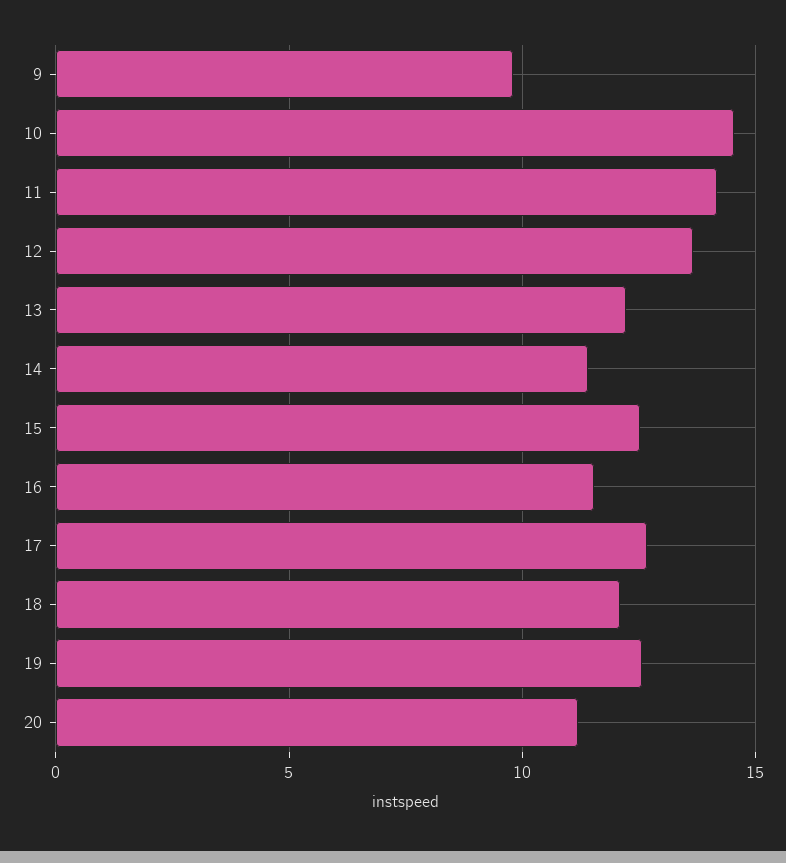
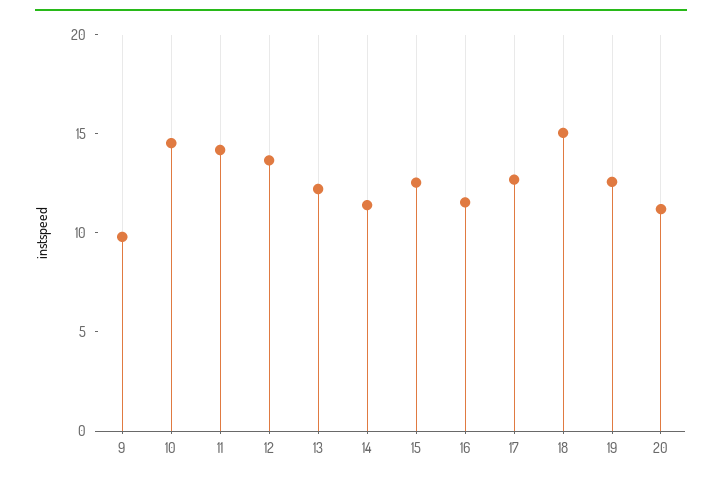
18: 12 -> 15

